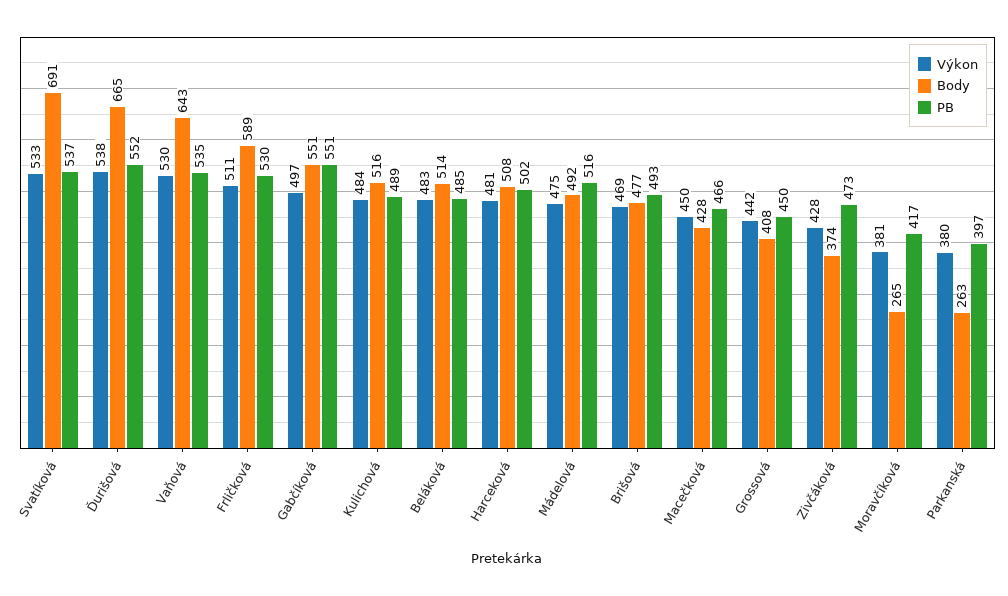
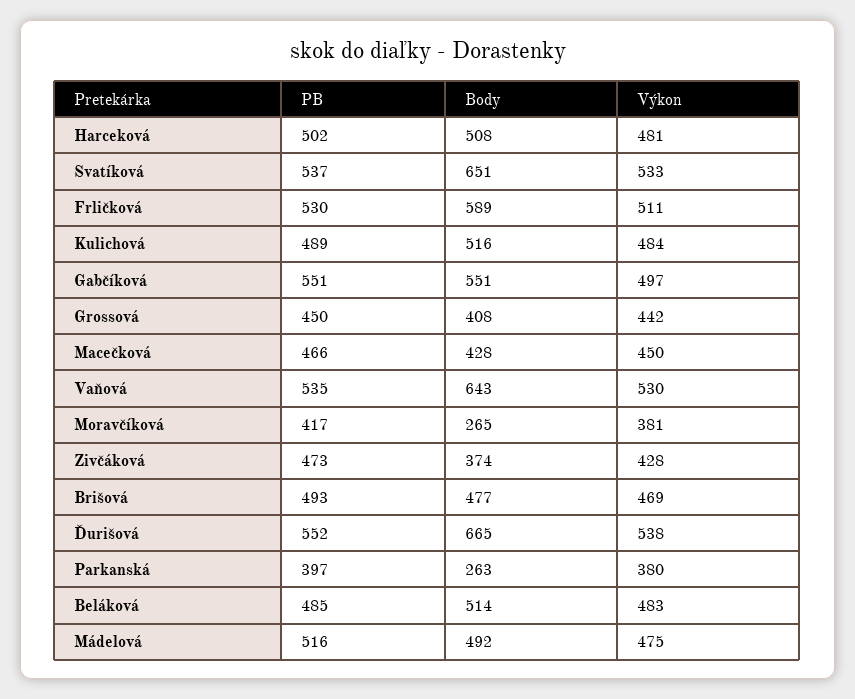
Body, Svatíková: 691 -> 651

